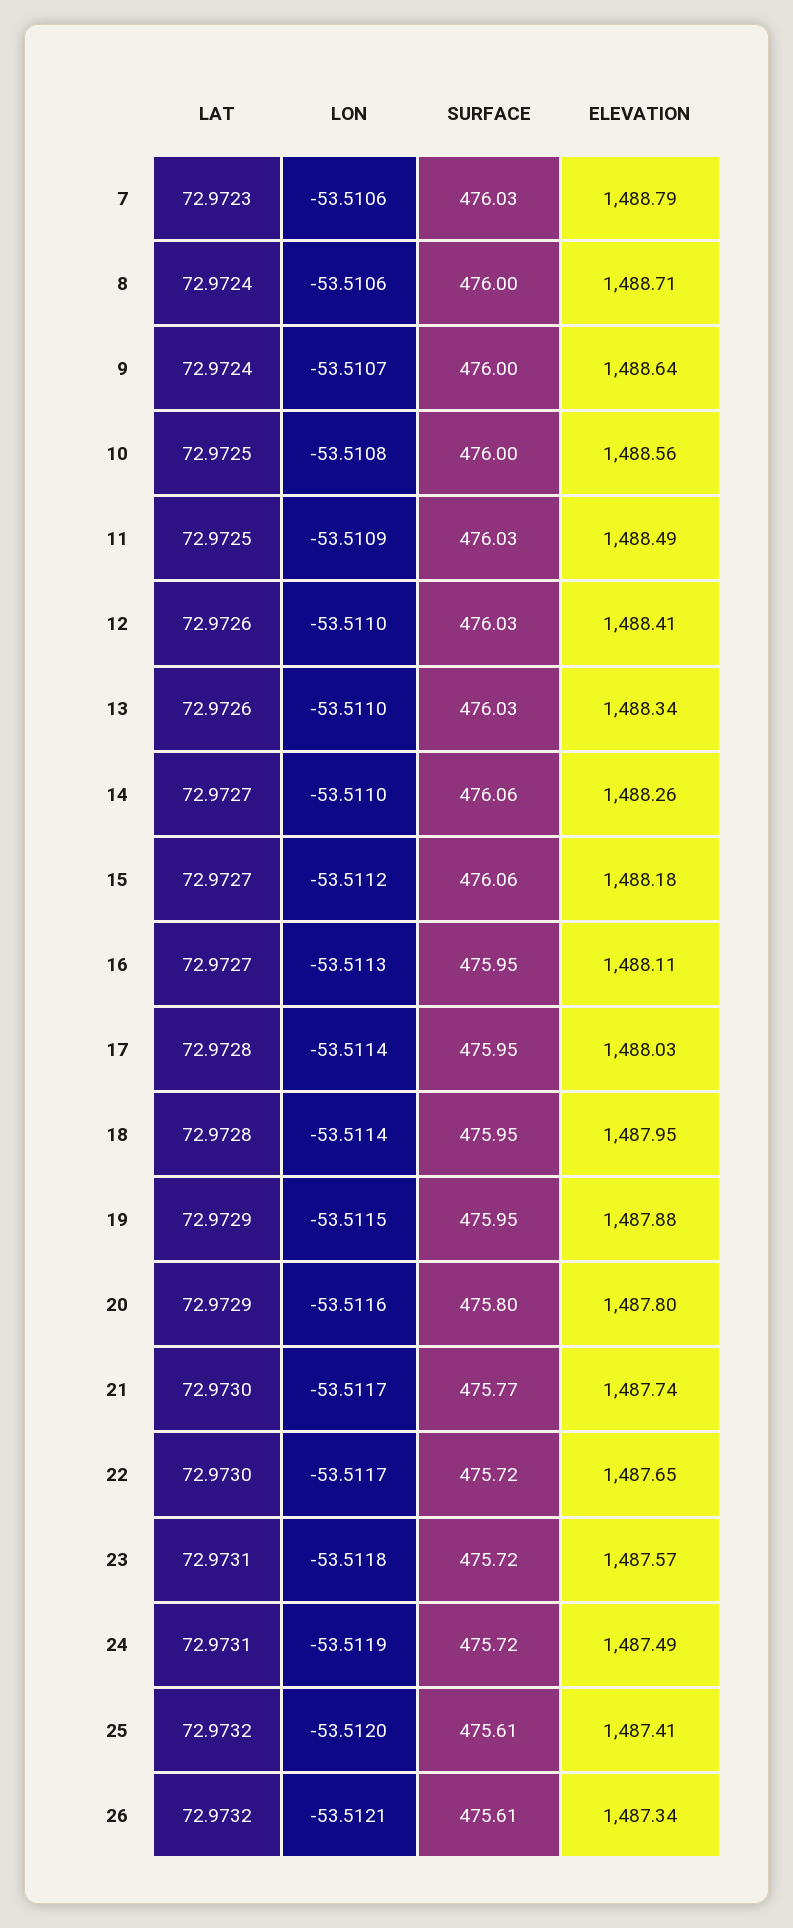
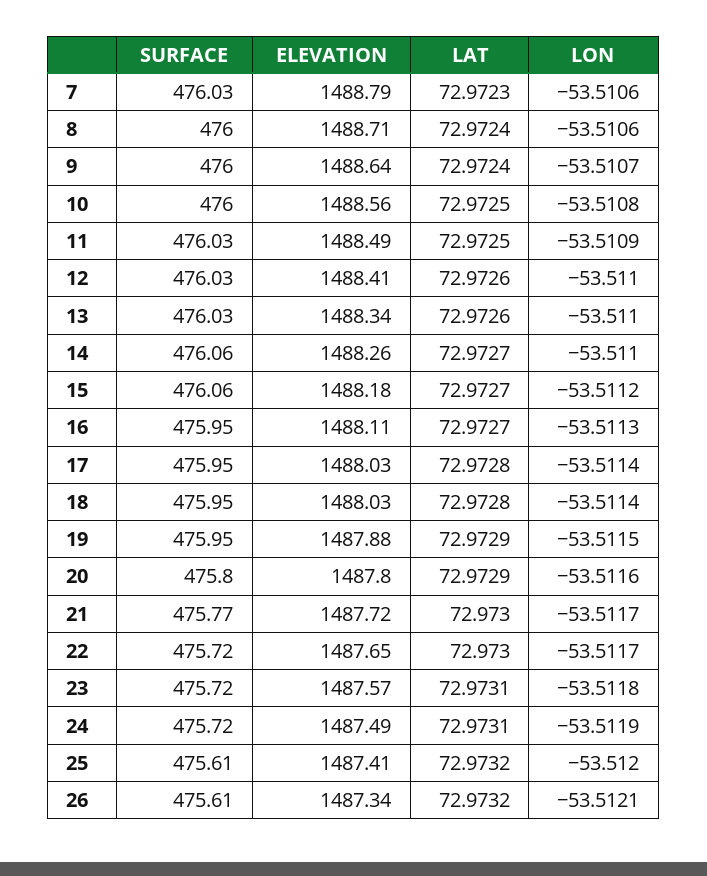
ELEVATION, 18: 1487.95 -> 1488.03
ELEVATION, 21: 1487.74 -> 1487.72

